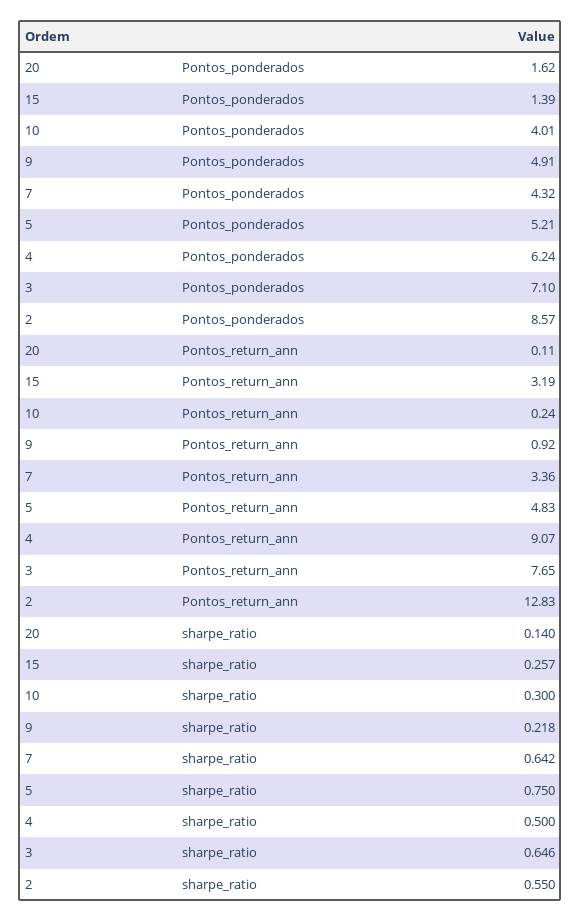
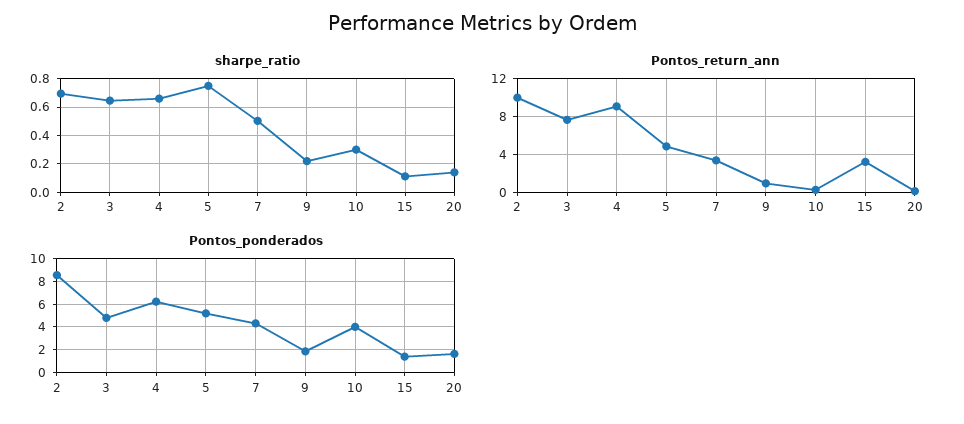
Pontos_ponderados, 9: 4.91 -> 2
Pontos_ponderados, 3: 7.1 -> 5
Pontos_return_ann, 2: 12.83 -> 10
sharpe_ratio, 15: 0.257 -> 0.1
sharpe_ratio, 7: 0.642 -> 0.5
sharpe_ratio, 4: 0.5 -> 0.65
sharpe_ratio, 2: 0.55 -> 0.7

